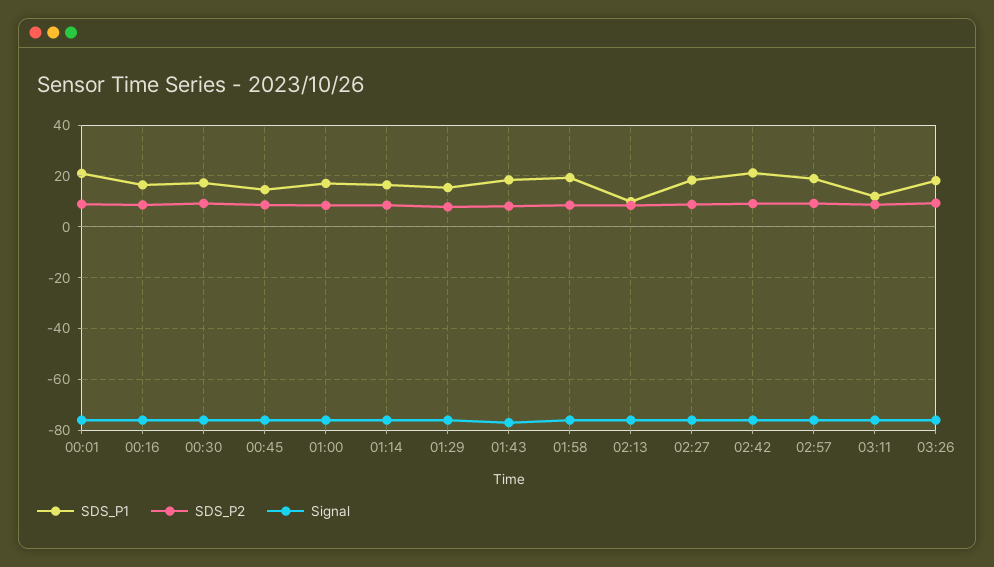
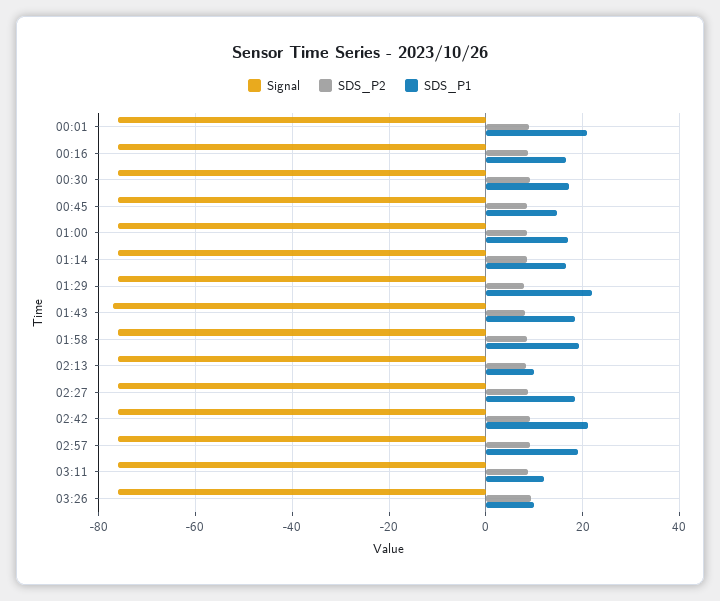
SDS_P1, 01:29: 15 -> 22
SDS_P1, 03:26: 17.5 -> 10

